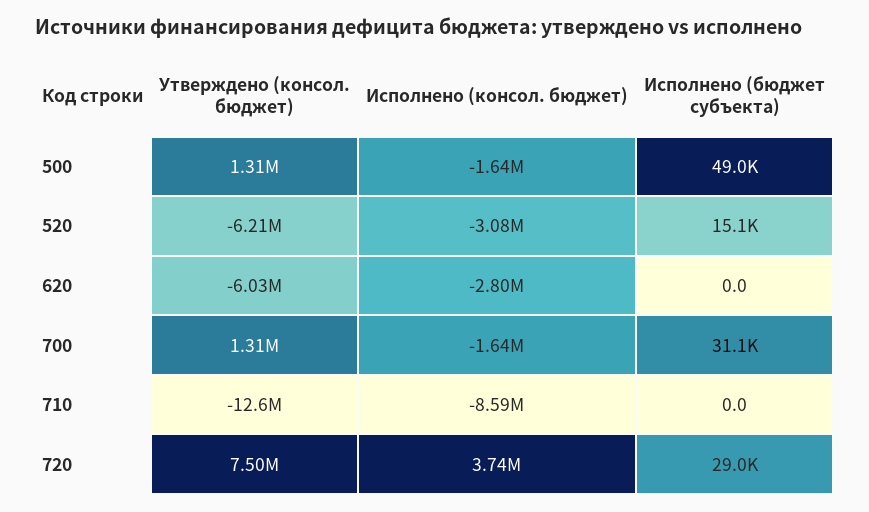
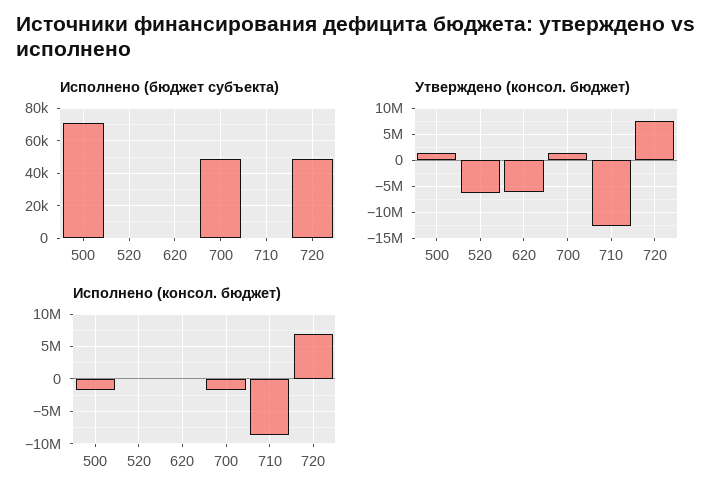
Исполнено (бюджет субъекта), 500: 49000 -> 70000
Исполнено (консол. бюджет), 520: -3080000 -> 0
Исполнено (бюджет субъекта), 520: 15100 -> 0
Исполнено (консол. бюджет), 620: -2800000 -> 0
Исполнено (бюджет субъекта), 700: 31100 -> 50000
Исполнено (консол. бюджет), 720: 3740000 -> 7000000
Исполнено (бюджет субъекта), 720: 29000 -> 50000

